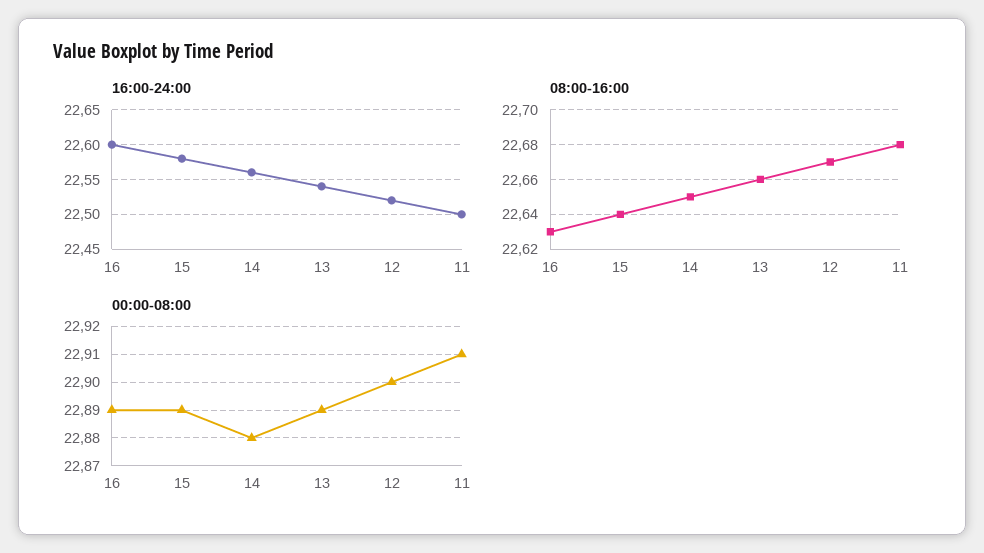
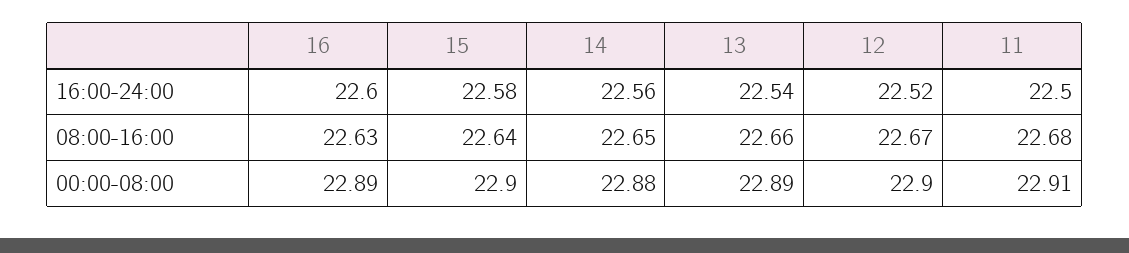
00:00-08:00, 15: 22.89 -> 22.9

